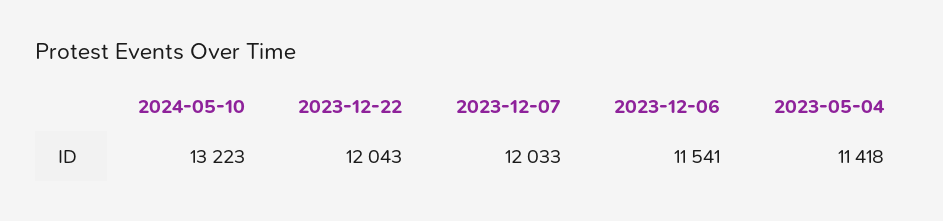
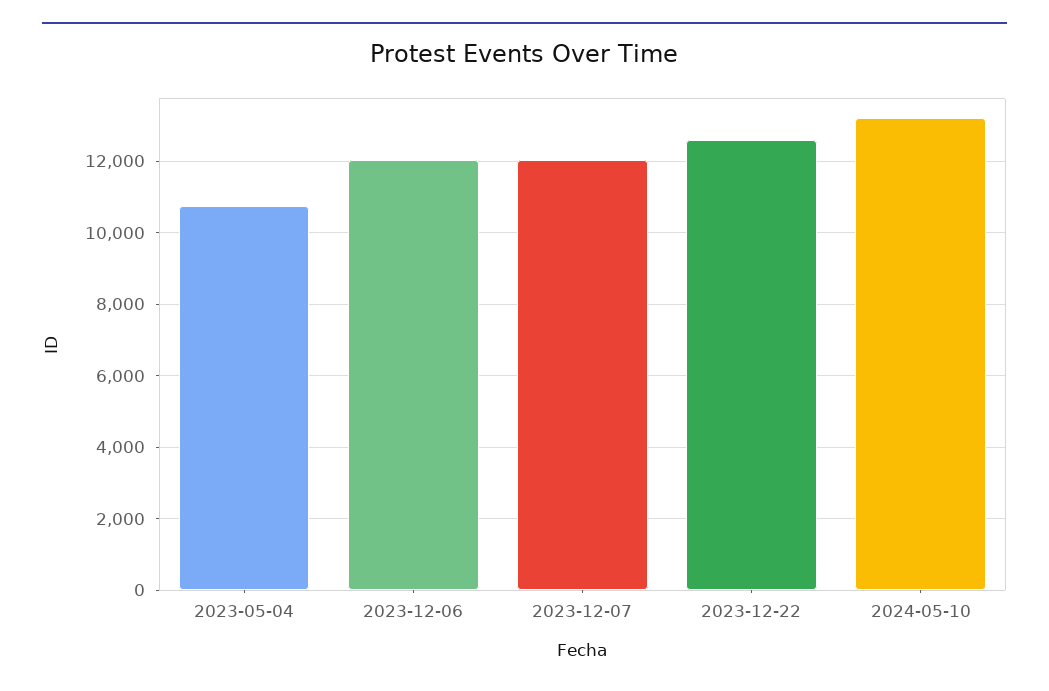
2023-12-22: 12043 -> 12600
2023-12-06: 11541 -> 12000
2023-05-04: 11418 -> 10800

